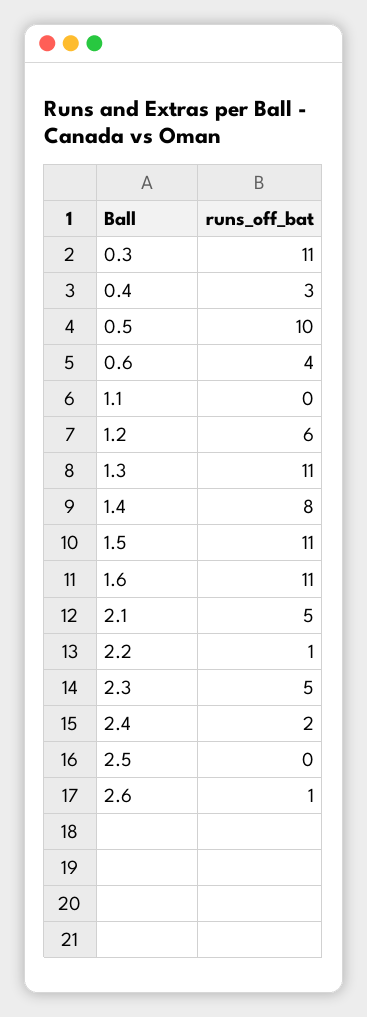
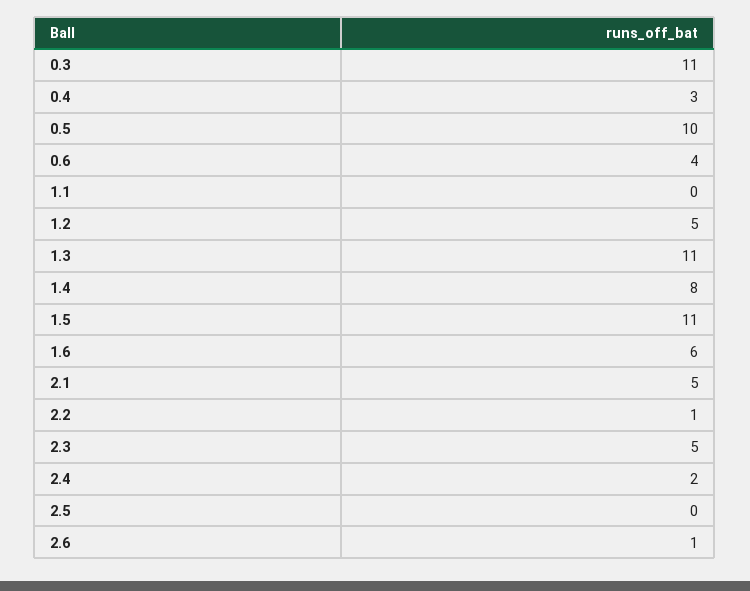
1.2: 6 -> 5
1.6: 11 -> 6

